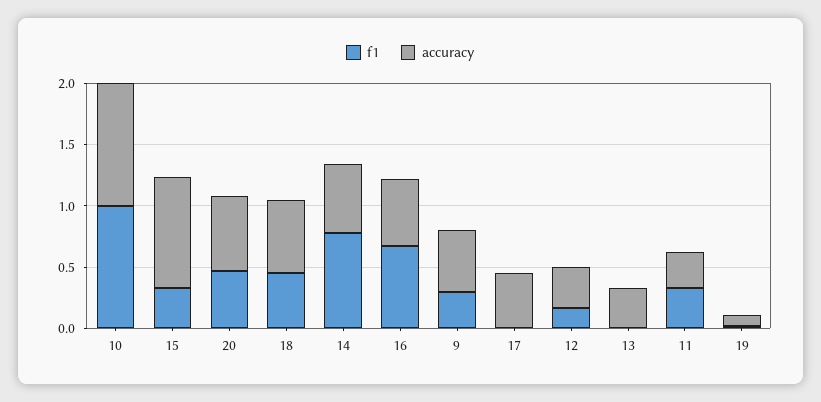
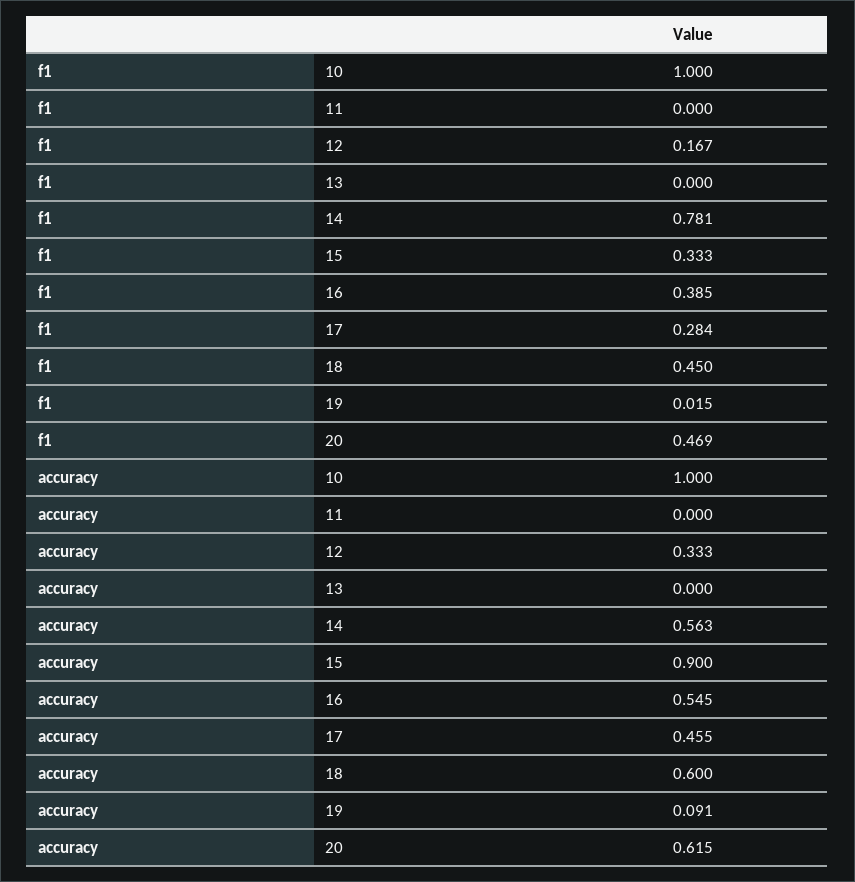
f1, 16: 0.7 -> 0.385
f1, 9: 0.3 -> none
accuracy, 9: 0.5 -> none
f1, 17: 0 -> 0.284
accuracy, 13: 0.3 -> 0
f1, 11: 0.3 -> 0
accuracy, 11: 0.3 -> 0

